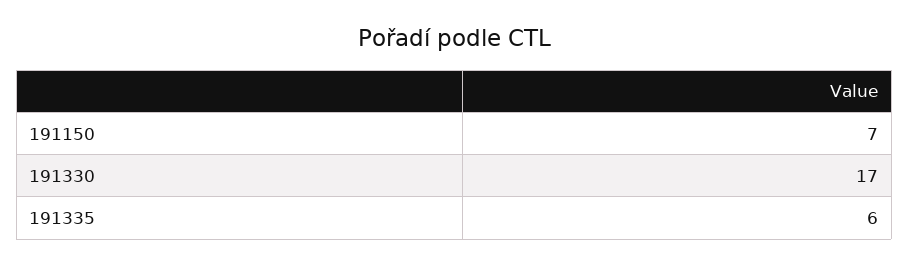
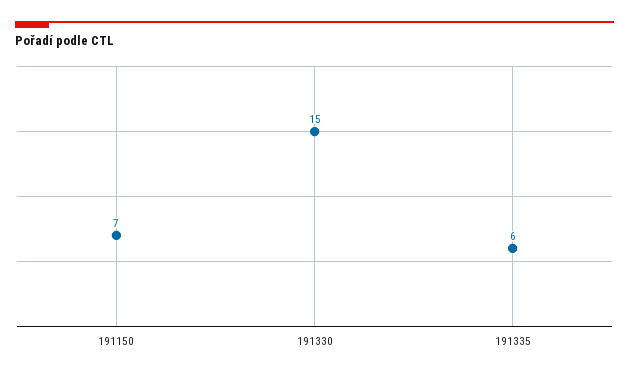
191330: 17 -> 15

